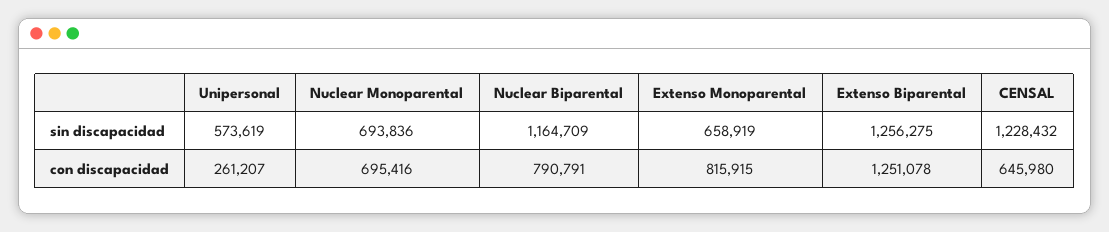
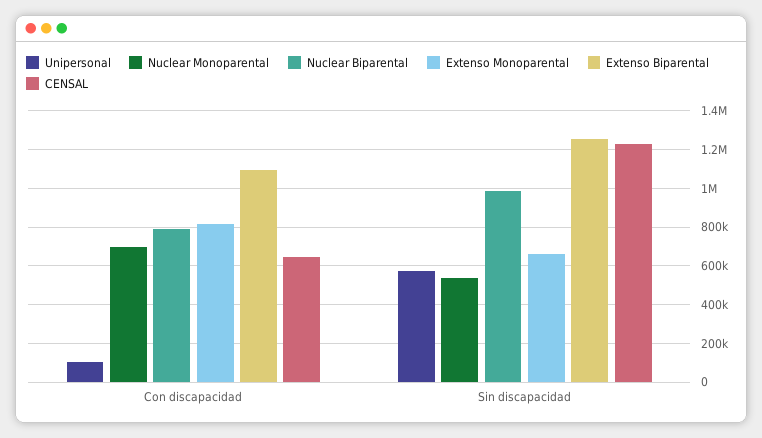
Nuclear Monoparental, sin discapacidad: 693836 -> 550000
Nuclear Biparental, sin discapacidad: 1164709 -> 1000000
Unipersonal, con discapacidad: 261207 -> 100000
Extenso Biparental, con discapacidad: 1251078 -> 1100000

